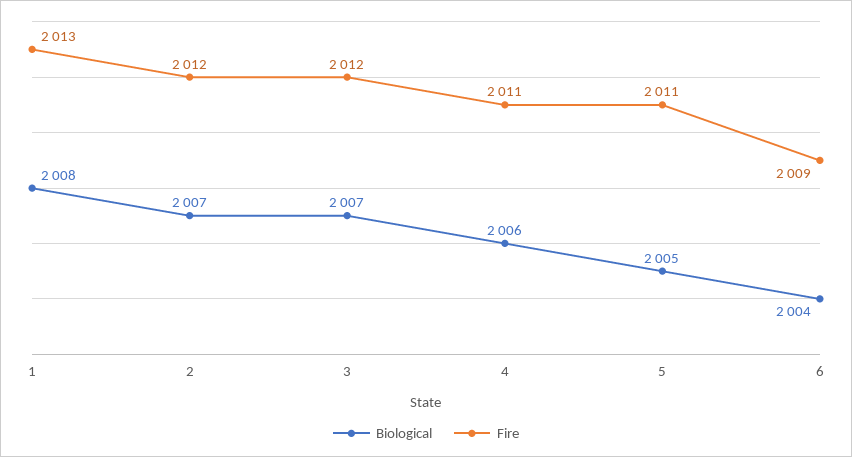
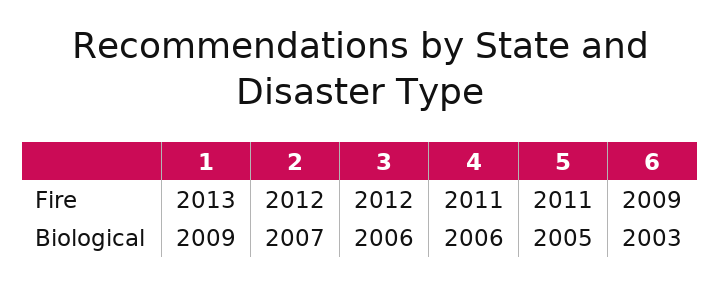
Biological, 1: 2008 -> 2009
Biological, 3: 2007 -> 2006
Biological, 6: 2004 -> 2003

